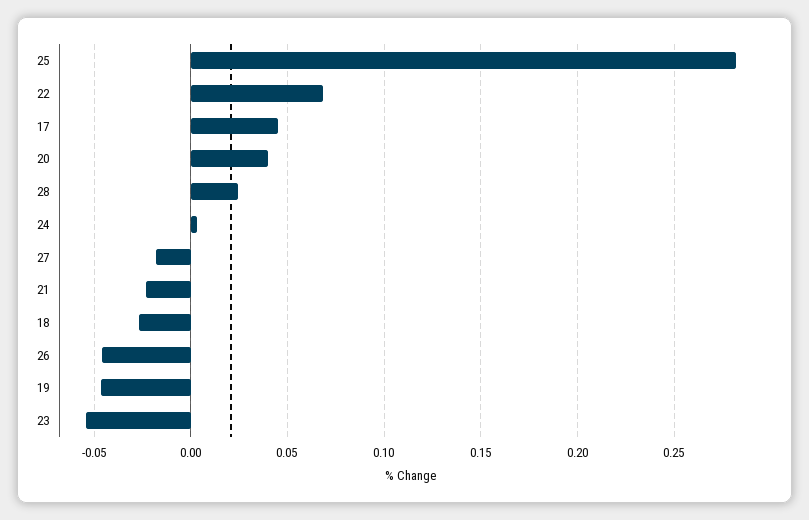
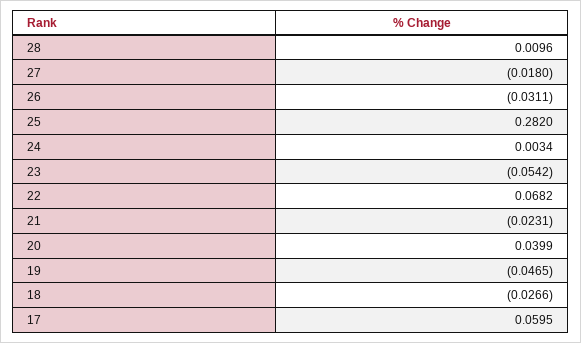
17: 0.045 -> 0.0595
28: 0.025 -> 0.0096
26: -0.045 -> -0.0311

